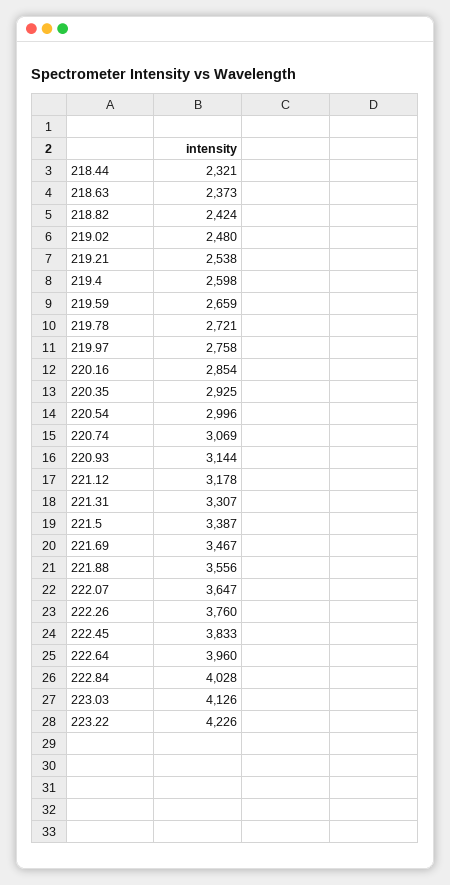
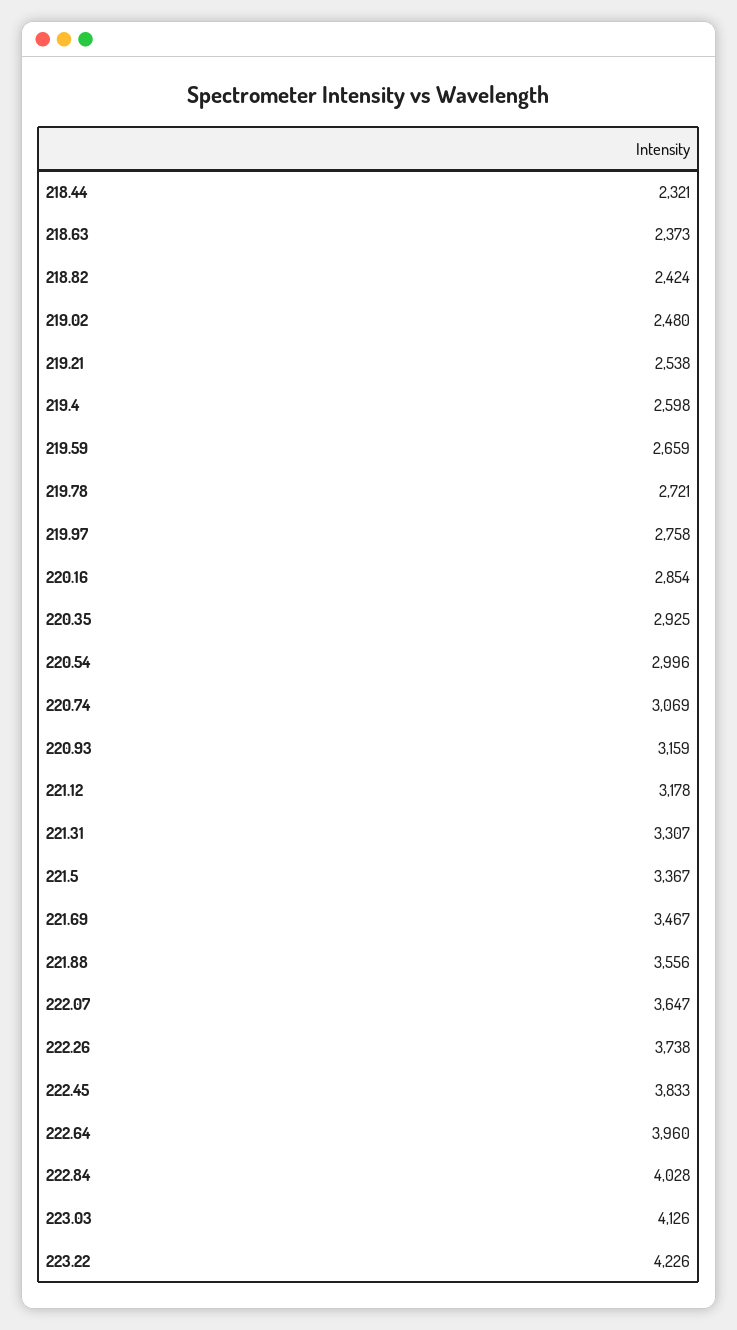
220.93: 3144 -> 3159
221.5: 3387 -> 3367
222.26: 3760 -> 3738

